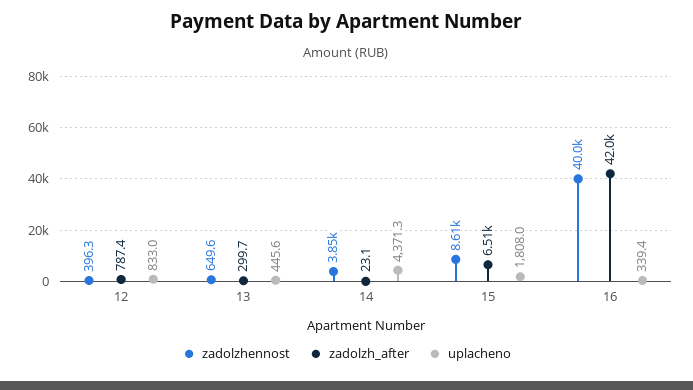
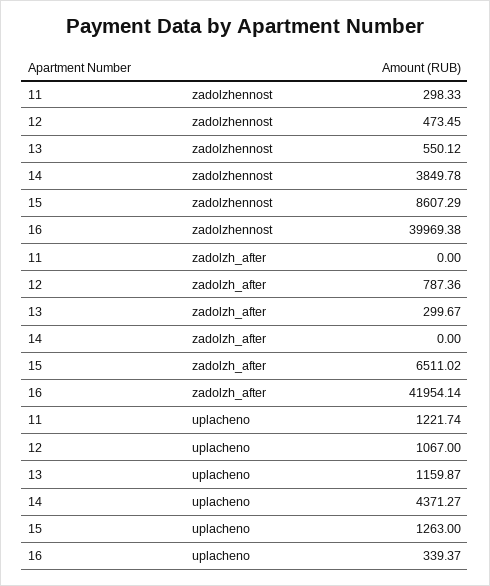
zadolzhennost, 12: 396.3 -> 473.45
uplacheno, 12: 833 -> 1067
zadolzhennost, 13: 649.6 -> 550.12
uplacheno, 13: 445.6 -> 1159.87
zadolzh_after, 14: 23.1 -> 0
uplacheno, 15: 1808 -> 1263
zadolzhennost, 11: none -> 298.33
zadolzh_after, 11: none -> 0
uplacheno, 11: none -> 1221.74

